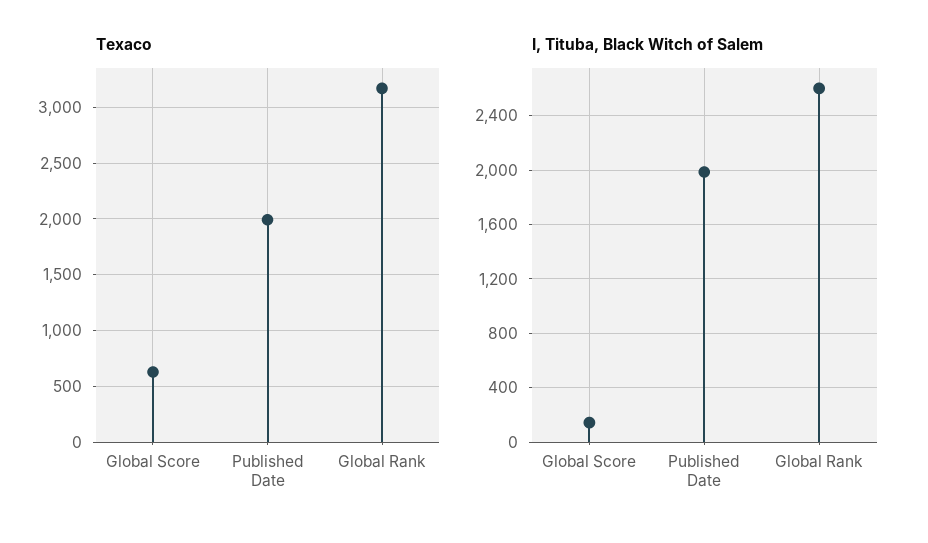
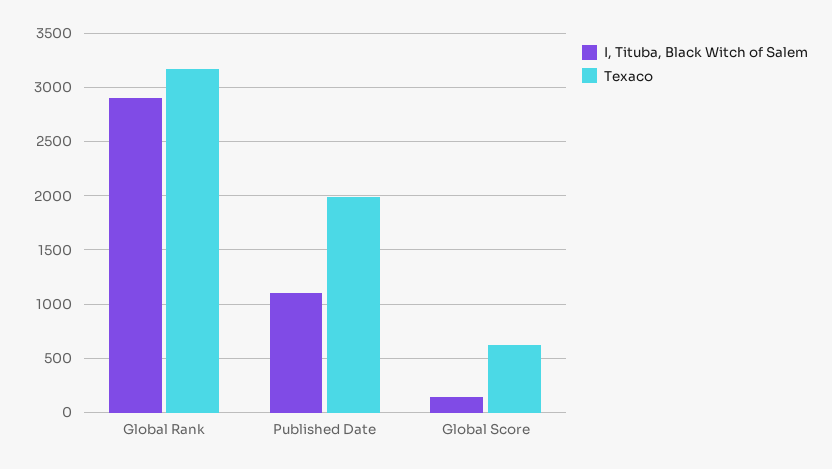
I, Tituba, Black Witch of Salem, Published Date: 2000 -> 1100
I, Tituba, Black Witch of Salem, Global Rank: 2600 -> 2900

